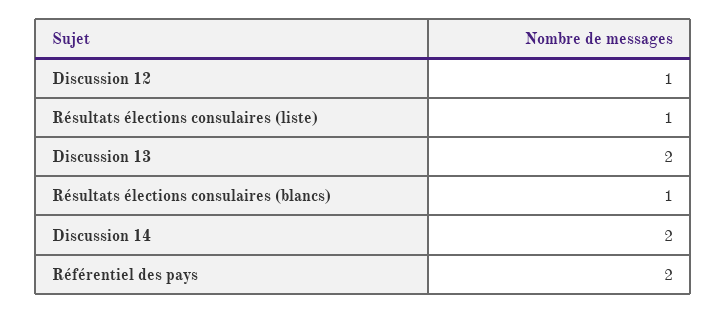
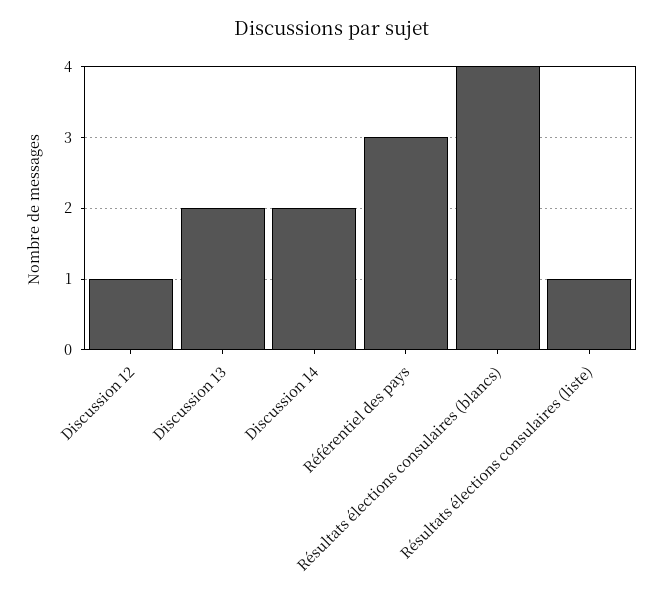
Résultats élections consulaires (blancs): 1 -> 4
Référentiel des pays: 2 -> 3

